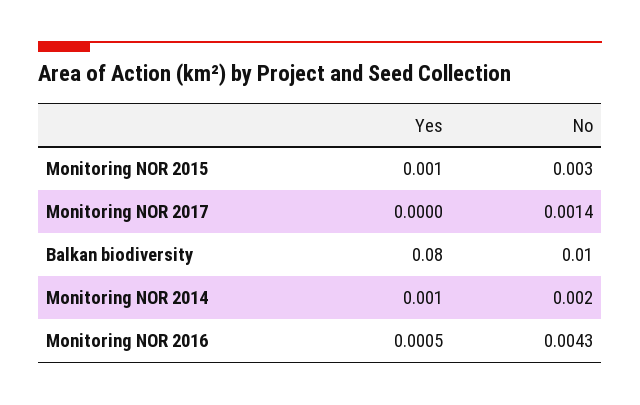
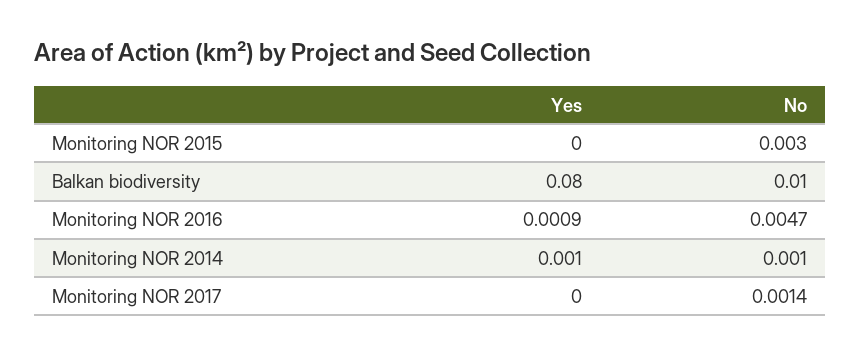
Yes, Monitoring NOR 2015: 0.001 -> 0
No, Monitoring NOR 2014: 0.002 -> 0.001
Yes, Monitoring NOR 2016: 0.0005 -> 0.0009
No, Monitoring NOR 2016: 0.0043 -> 0.0047

